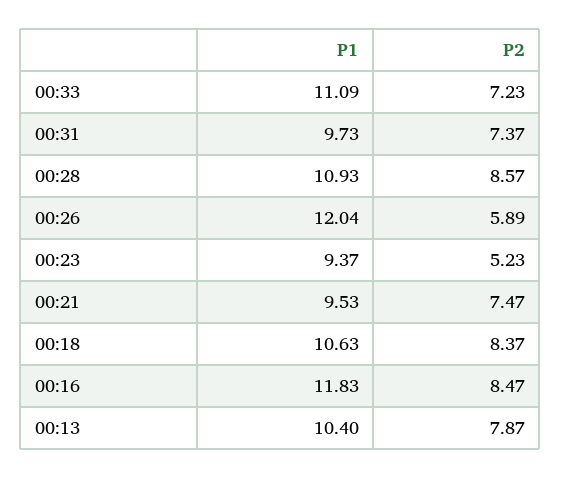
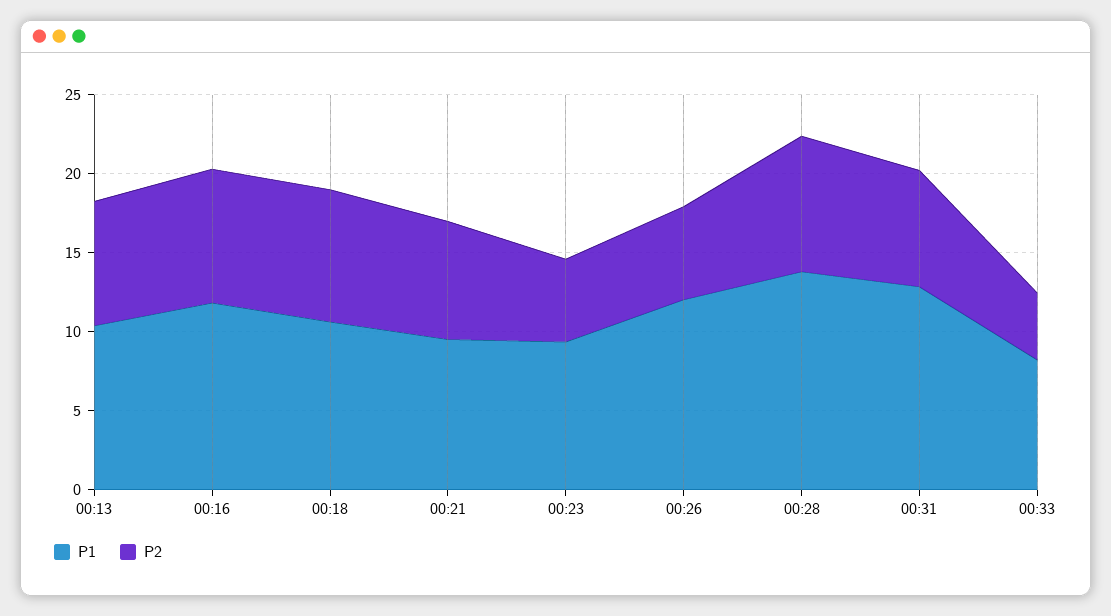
P1, 00:33: 11.09 -> 8
P2, 00:33: 7.23 -> 4
P1, 00:31: 9.73 -> 13
P1, 00:28: 10.93 -> 14

